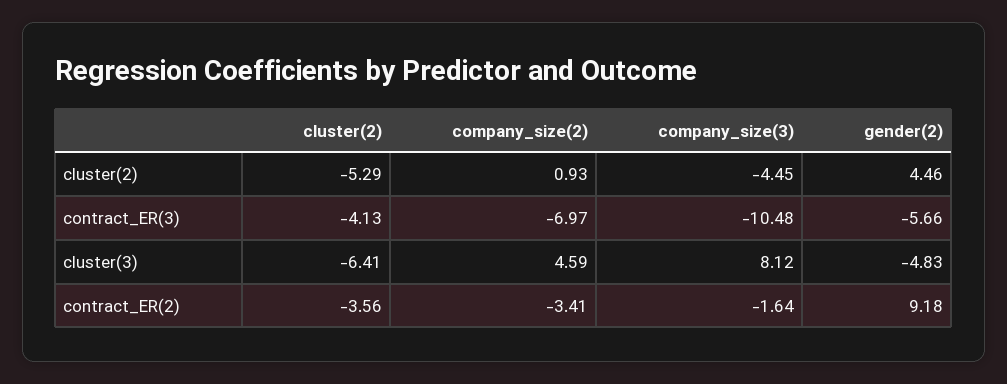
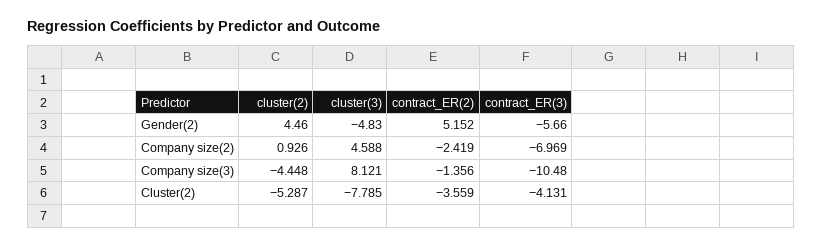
cluster(2), cluster(3): -6.41 -> -7.785
company_size(2), contract_ER(2): -3.41 -> -2.419
company_size(3), contract_ER(2): -1.64 -> -1.356
gender(2), contract_ER(2): 9.18 -> 5.152

